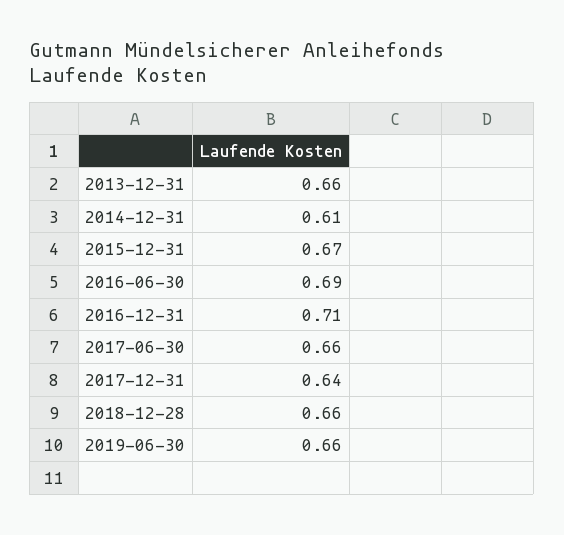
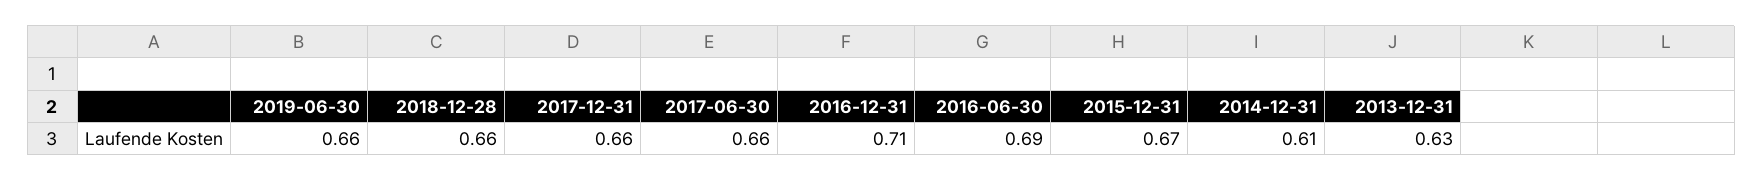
2013-12-31: 0.66 -> 0.63
2017-12-31: 0.64 -> 0.66

